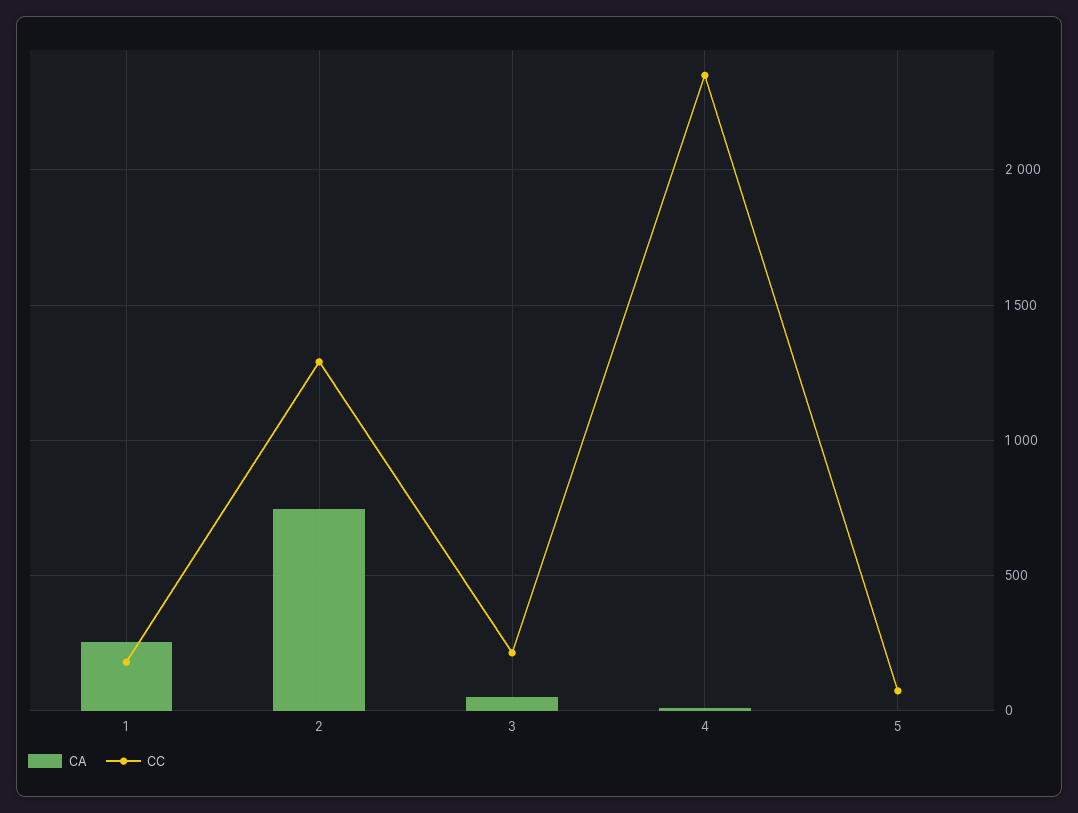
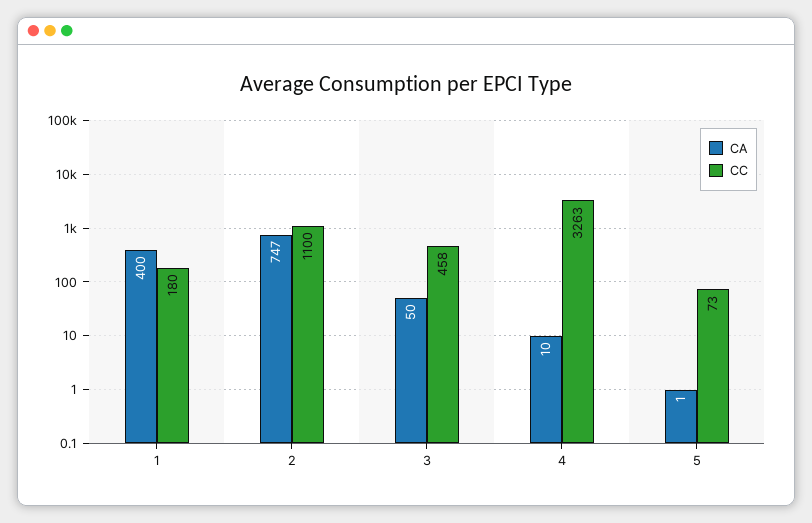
CA, 1: 250 -> 400
CC, 2: 1300 -> 1100
CC, 3: 200 -> 458
CC, 4: 2350 -> 3263

